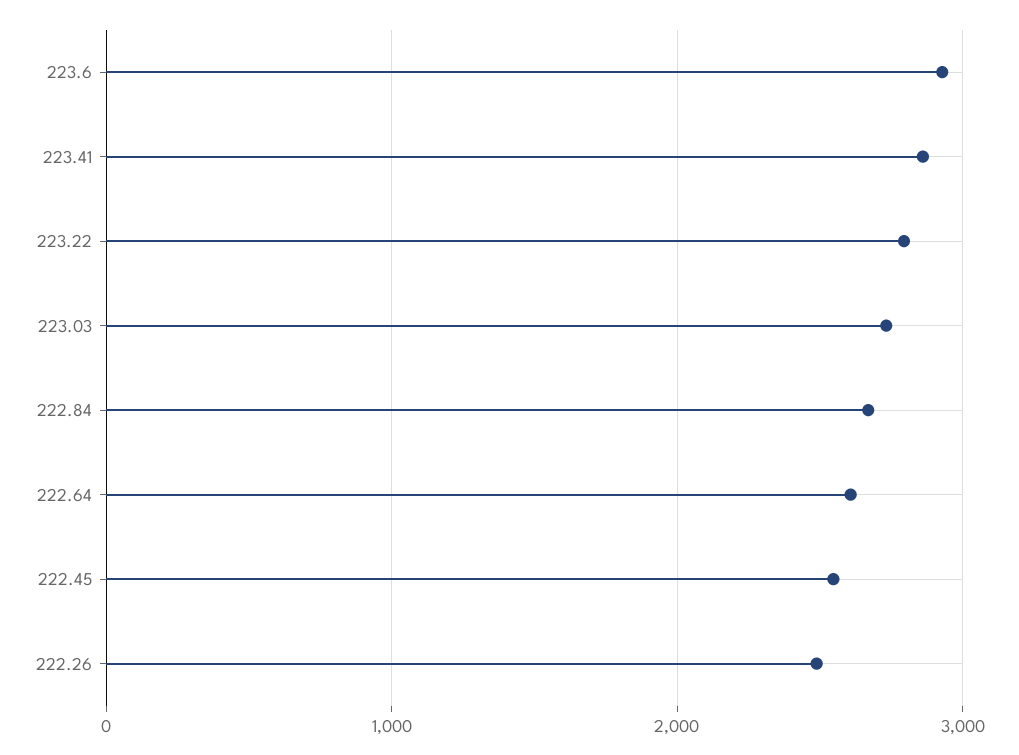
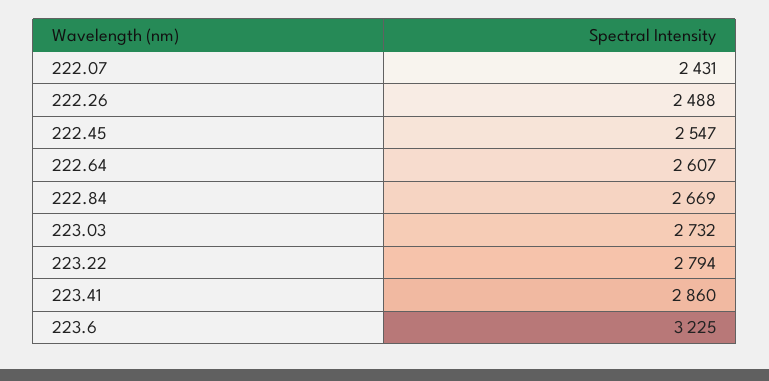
223.6: 2900 -> 3225
222.07: none -> 2431

